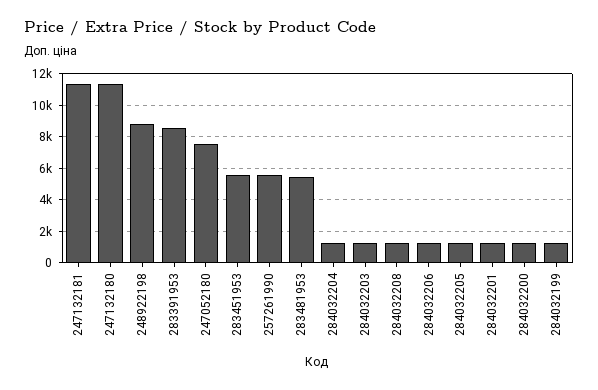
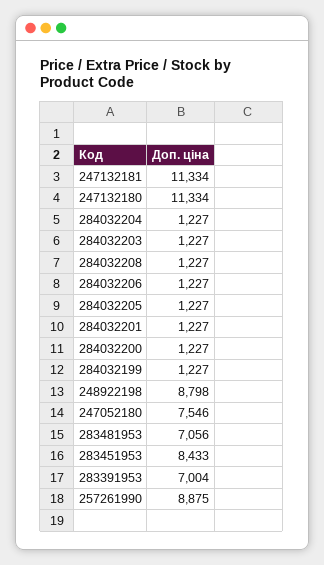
283391953: 8500 -> 7004
283451953: 5500 -> 8433
257261990: 5500 -> 8875
283481953: 5500 -> 7056

